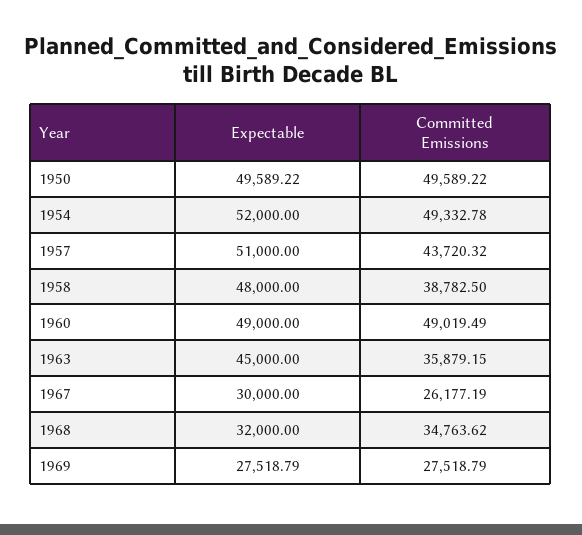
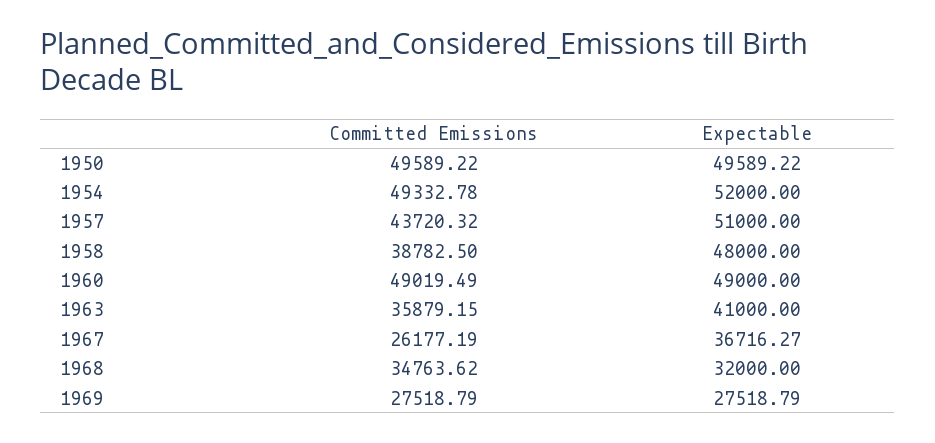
Expectable, 1963: 45000 -> 41000
Expectable, 1967: 30000 -> 36716.27

